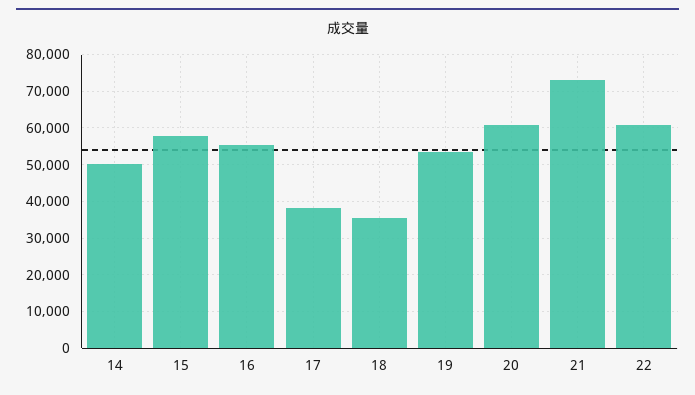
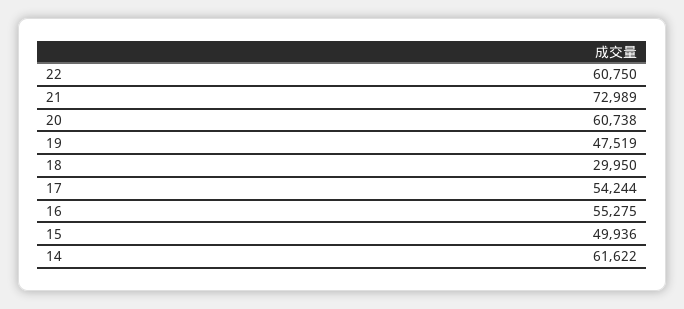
14: 50000 -> 61622
15: 58000 -> 49936
17: 38000 -> 54244
18: 36000 -> 29950
19: 54000 -> 47519

